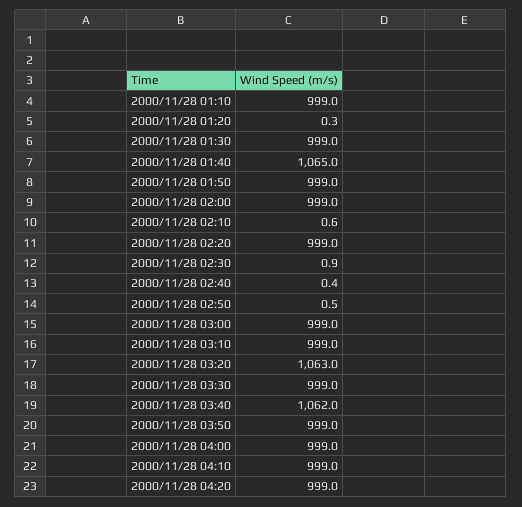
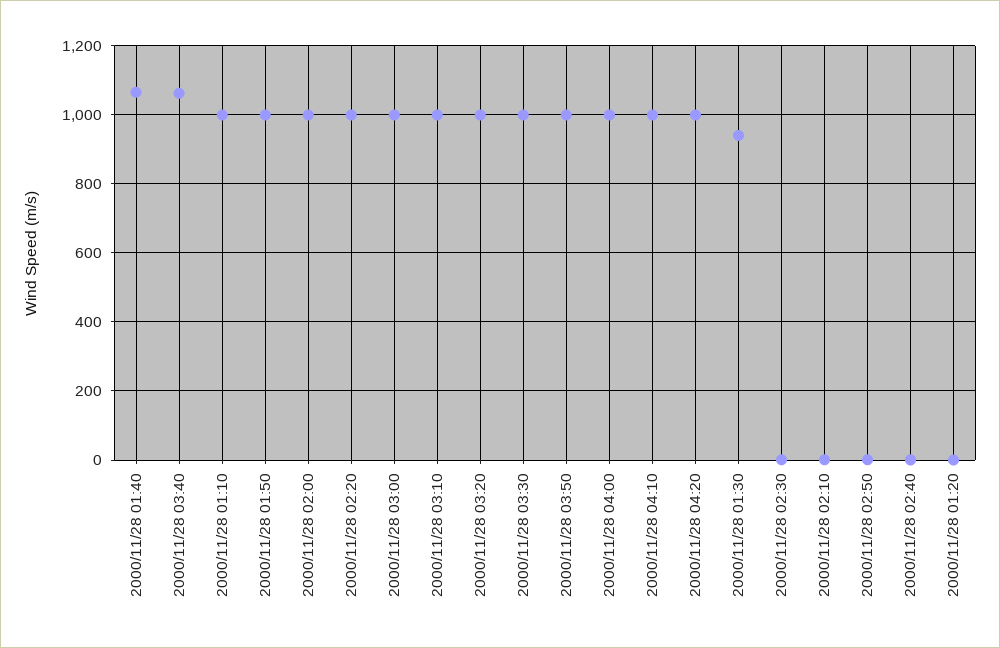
2000/11/28 01:30: 999 -> 940
2000/11/28 03:20: 1063 -> 1000

